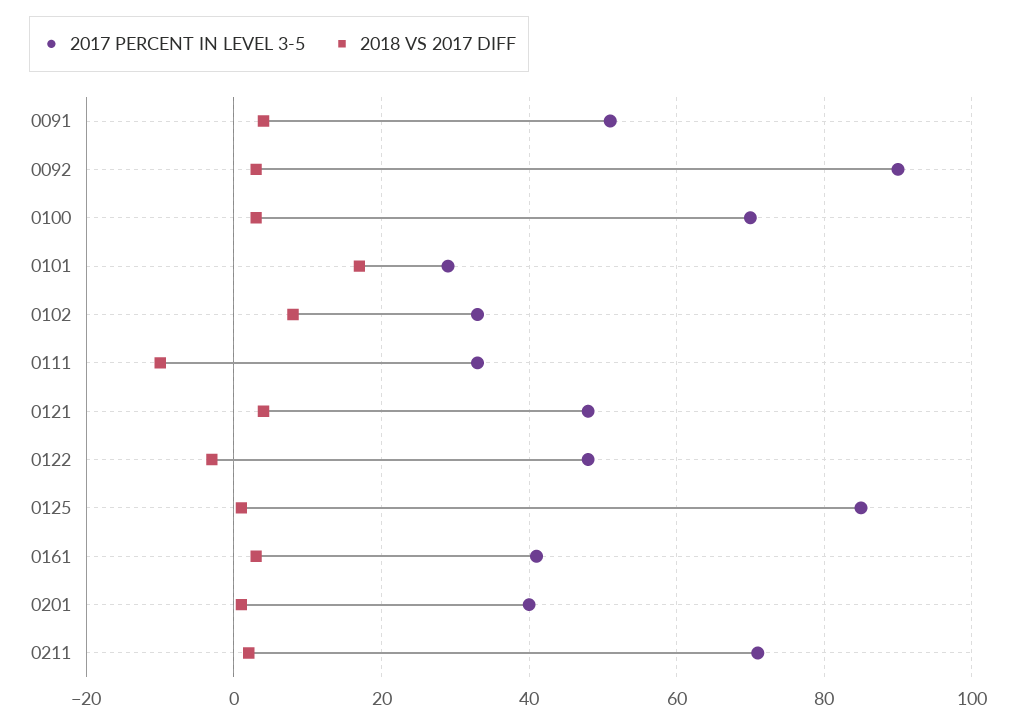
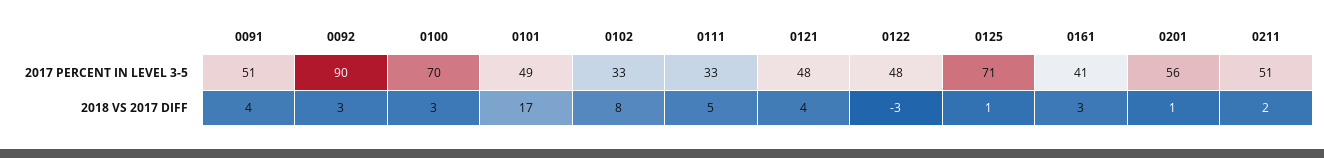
2017 PERCENT IN LEVEL 3-5, 0101: 30 -> 49
2018 VS 2017 DIFF, 0111: -10 -> 5
2017 PERCENT IN LEVEL 3-5, 0125: 85 -> 71
2017 PERCENT IN LEVEL 3-5, 0201: 40 -> 56
2017 PERCENT IN LEVEL 3-5, 0211: 70 -> 51

